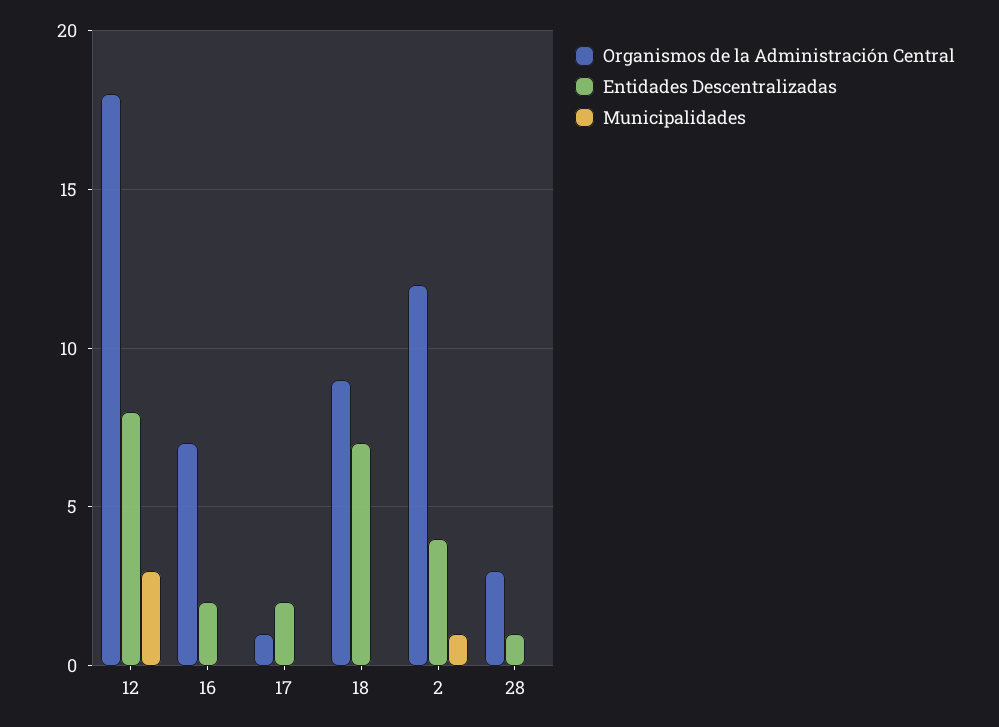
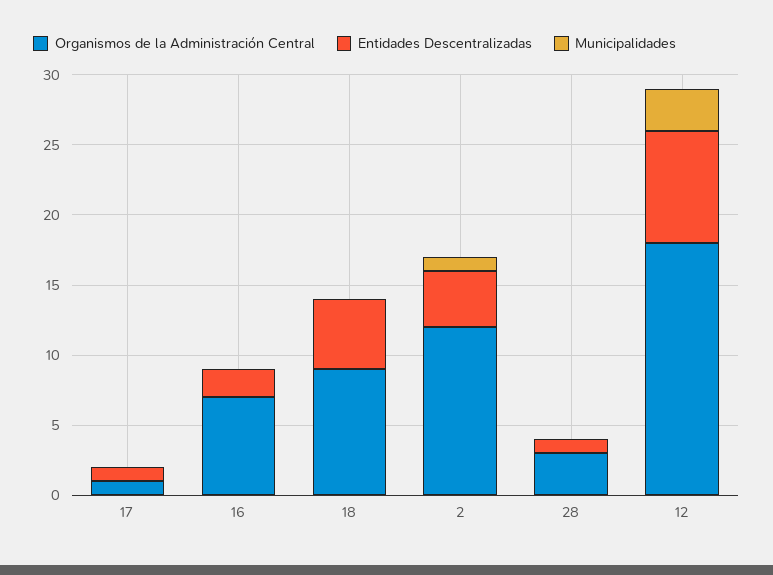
Entidades Descentralizadas, 17: 2 -> 1
Entidades Descentralizadas, 18: 7 -> 5

